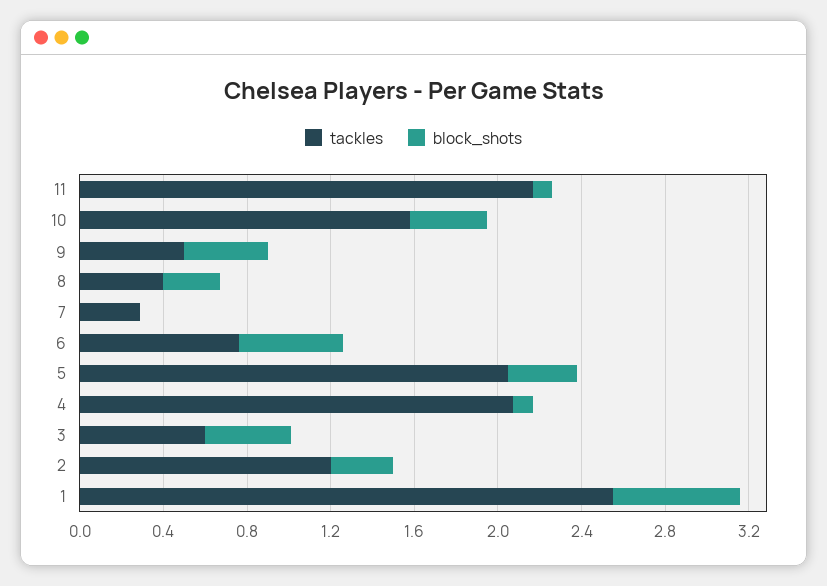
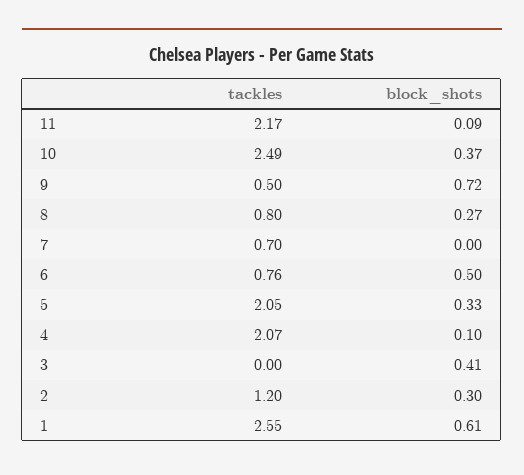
tackles, 10: 1.6 -> 2.49
block_shots, 9: 0.4 -> 0.72
tackles, 8: 0.4 -> 0.8
tackles, 7: 0.3 -> 0.7
tackles, 3: 0.6 -> 0

